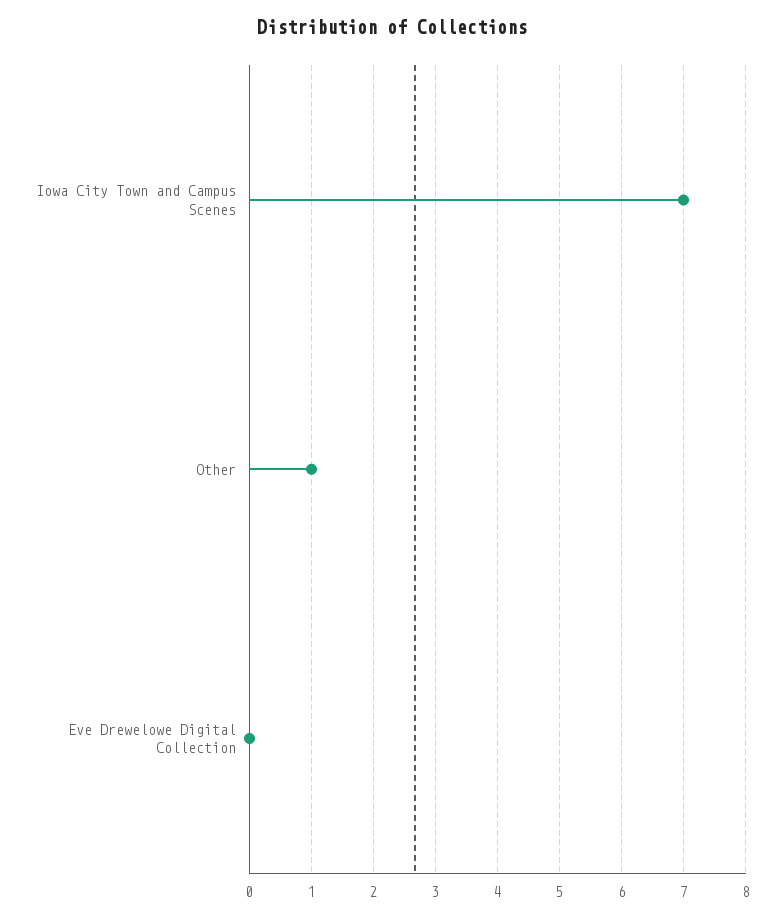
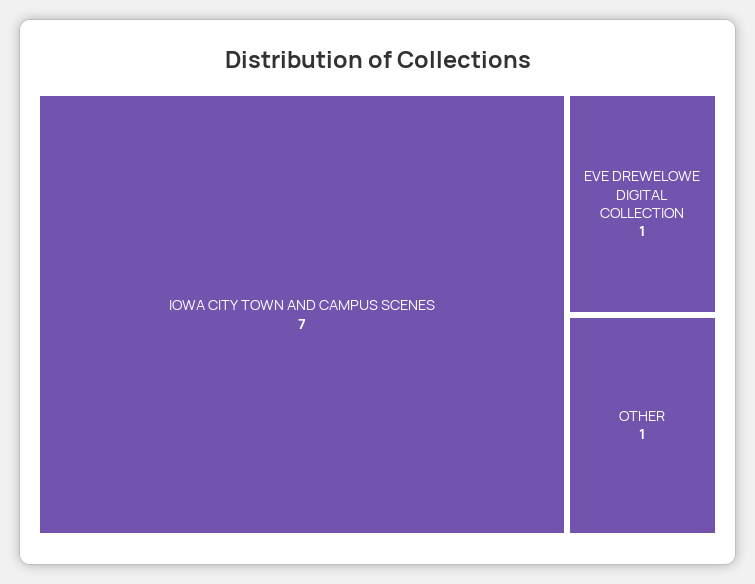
Eve Drewelowe Digital Collection: 0 -> 1

